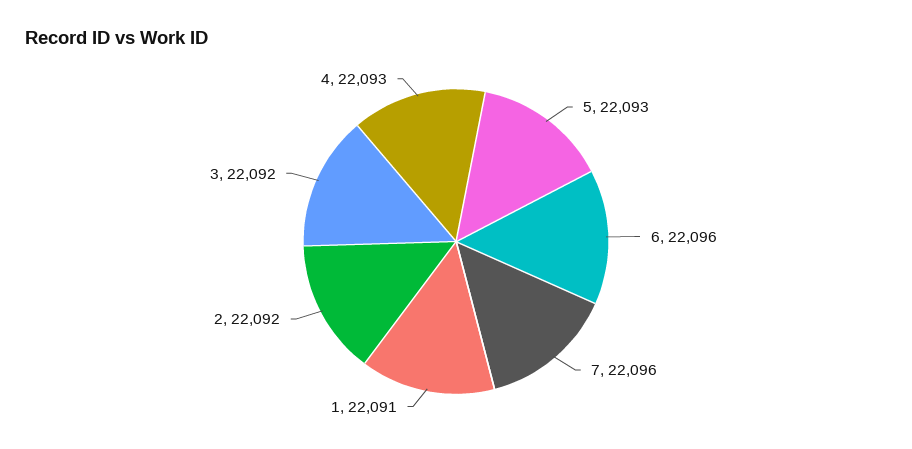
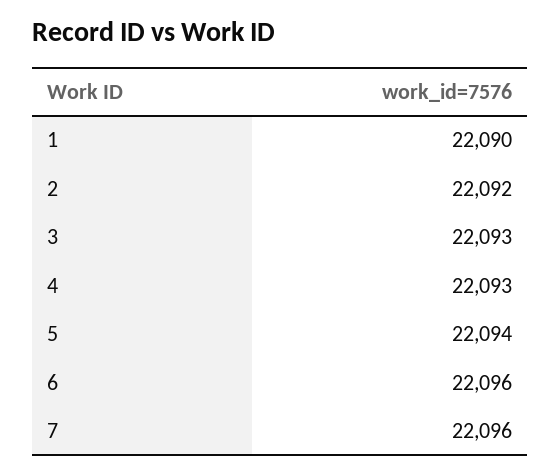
5: 22093 -> 22094
1: 22091 -> 22090
3: 22092 -> 22093

